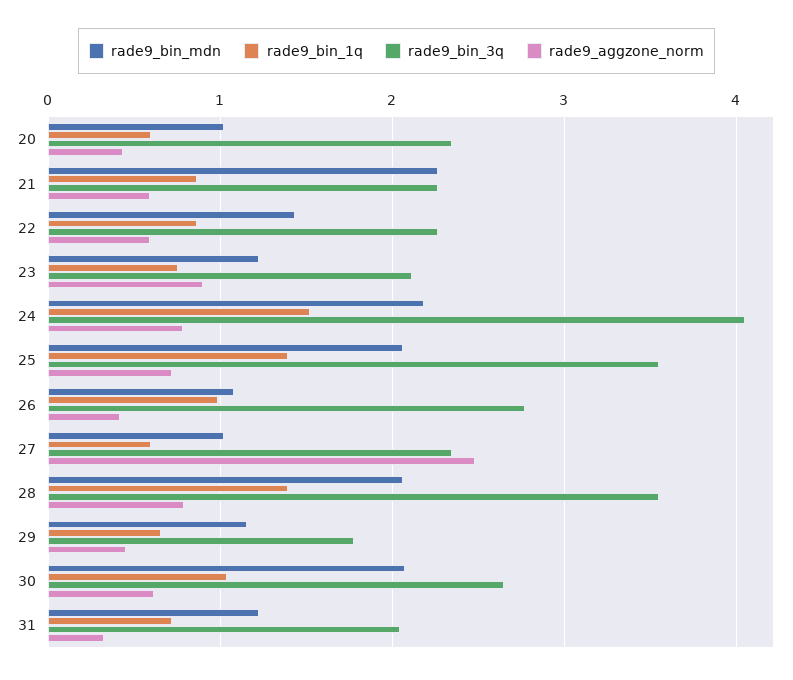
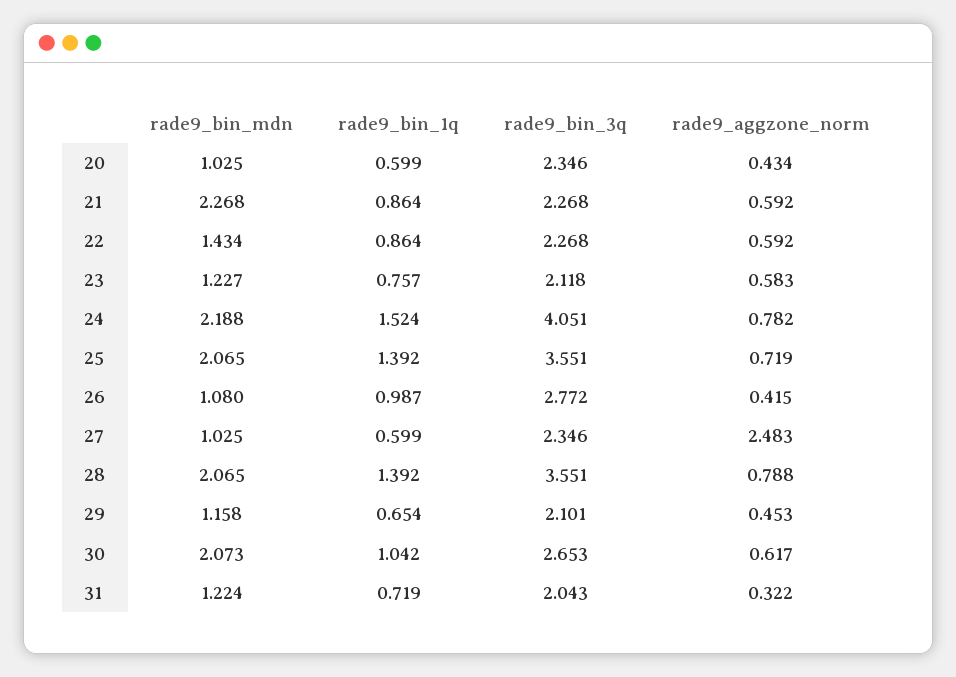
rade9_aggzone_norm, 23: 0.9 -> 0.583
rade9_bin_3q, 29: 1.8 -> 2.101

